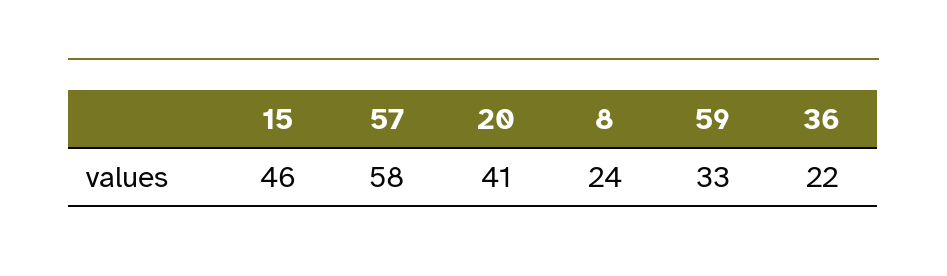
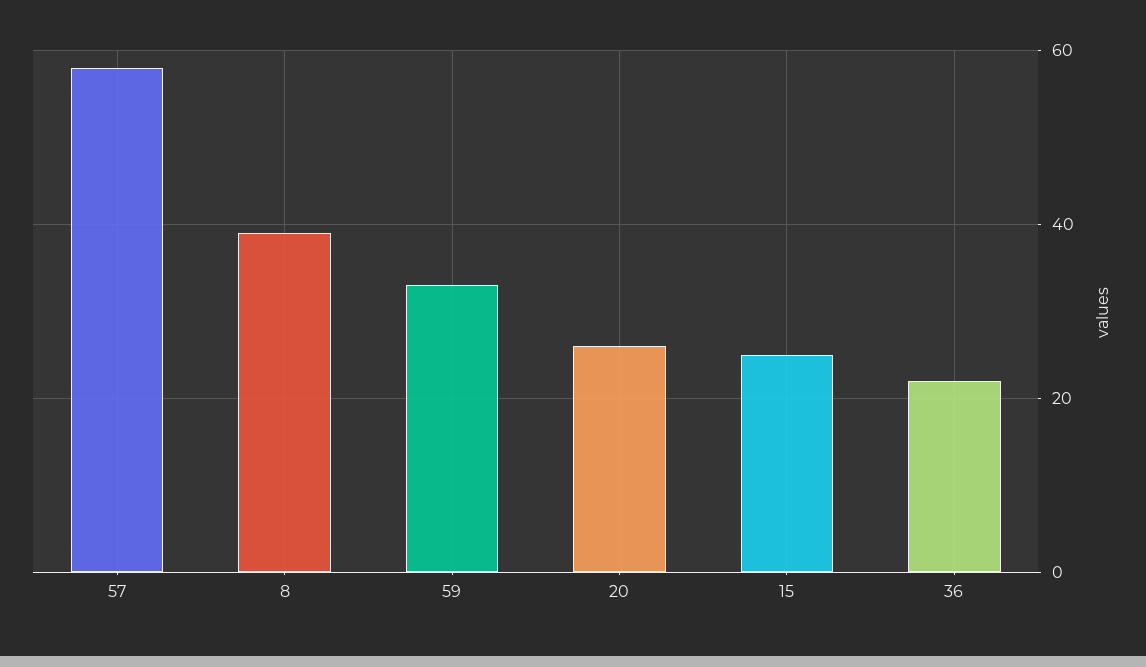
15: 46 -> 25
20: 41 -> 25
8: 24 -> 40

